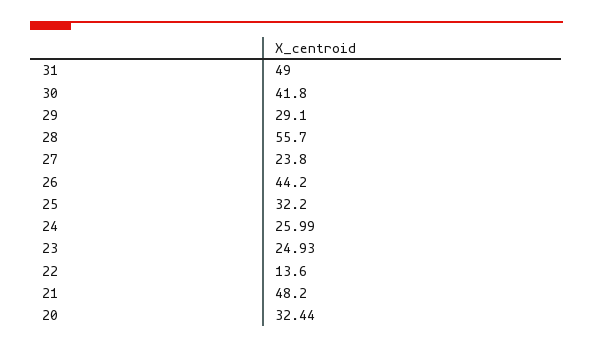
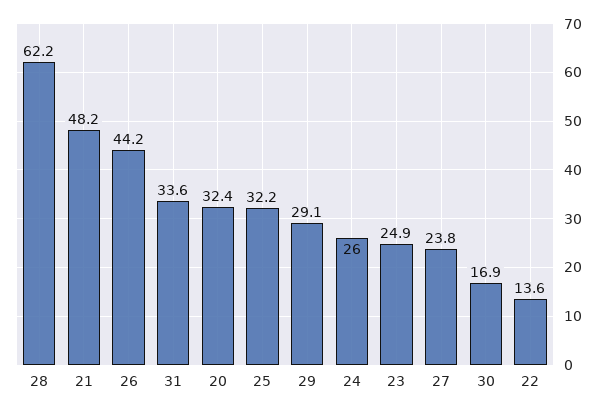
31: 49 -> 33.6
30: 41.8 -> 16.9
28: 55.7 -> 62.2

